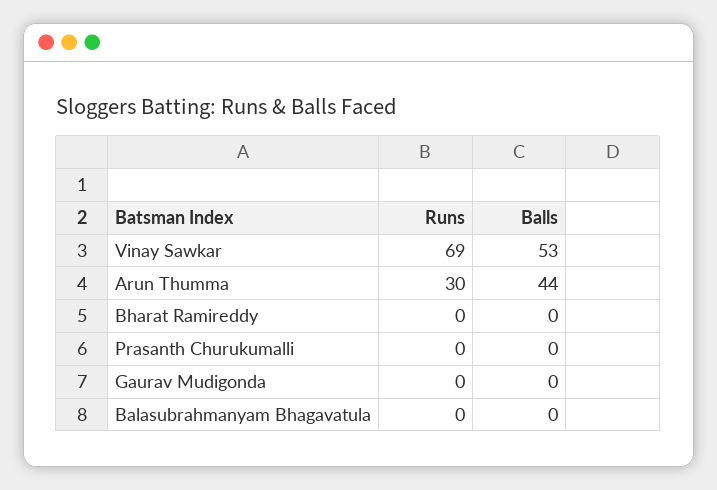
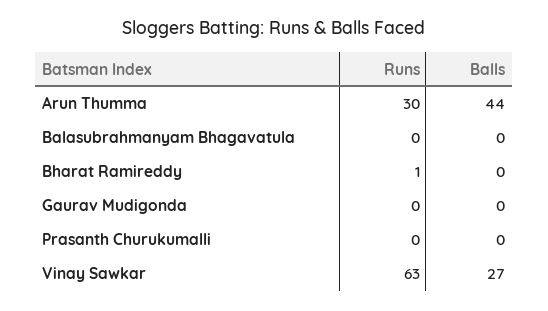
Runs, Vinay Sawkar: 69 -> 63
Balls, Vinay Sawkar: 53 -> 27
Runs, Bharat Ramireddy: 0 -> 1

